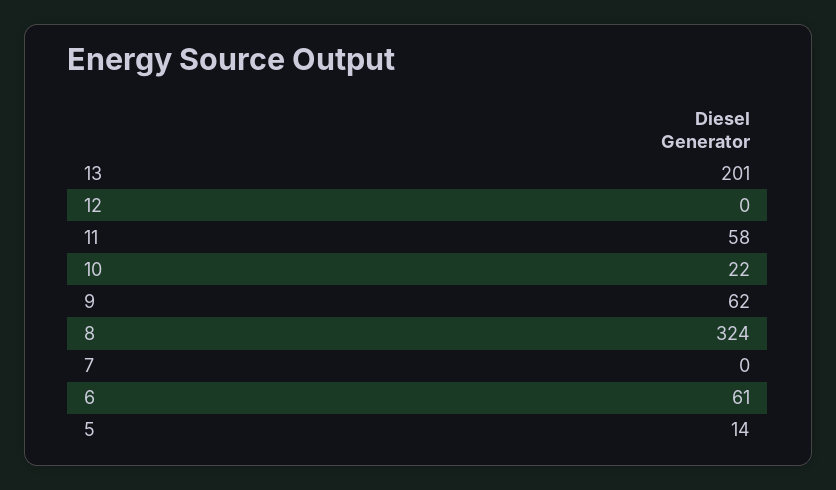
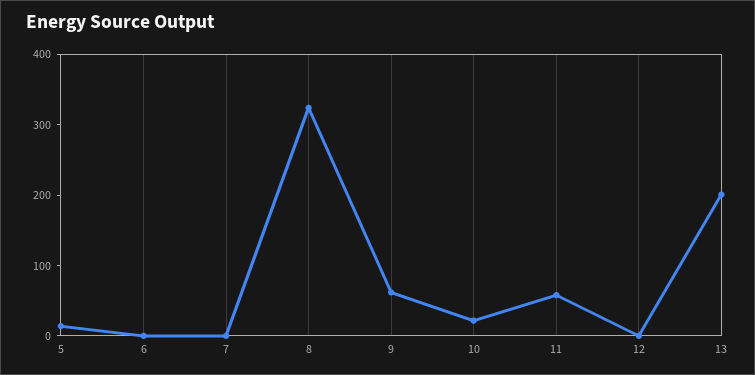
6: 61 -> 0

